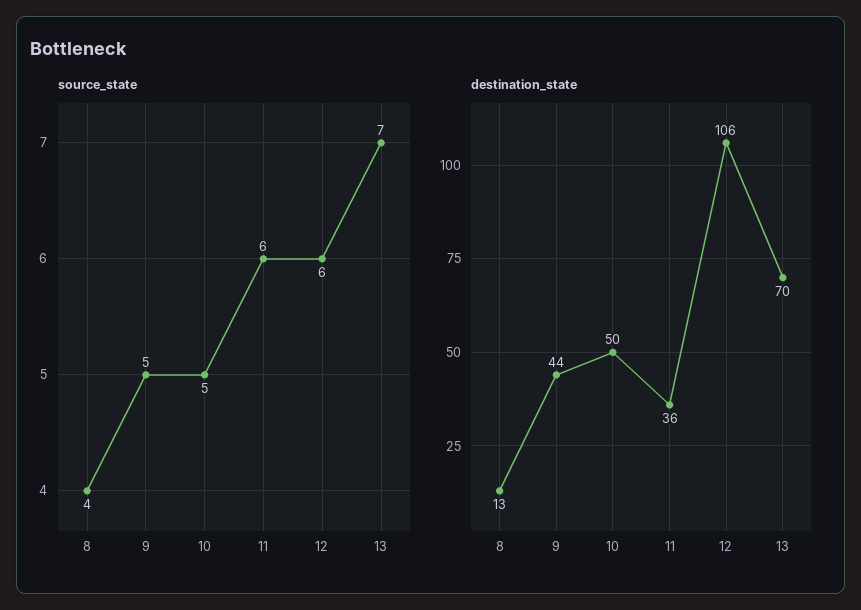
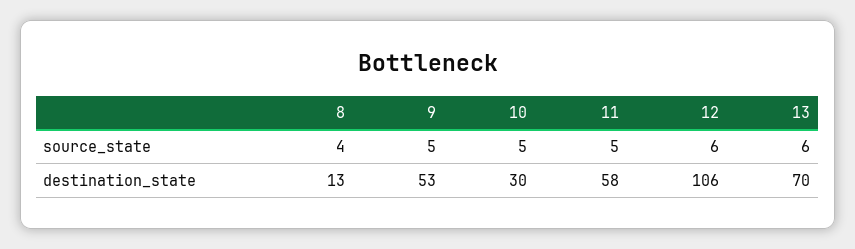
source_state, 11: 6 -> 5
source_state, 13: 7 -> 6
destination_state, 9: 44 -> 53
destination_state, 10: 50 -> 30
destination_state, 11: 36 -> 58

